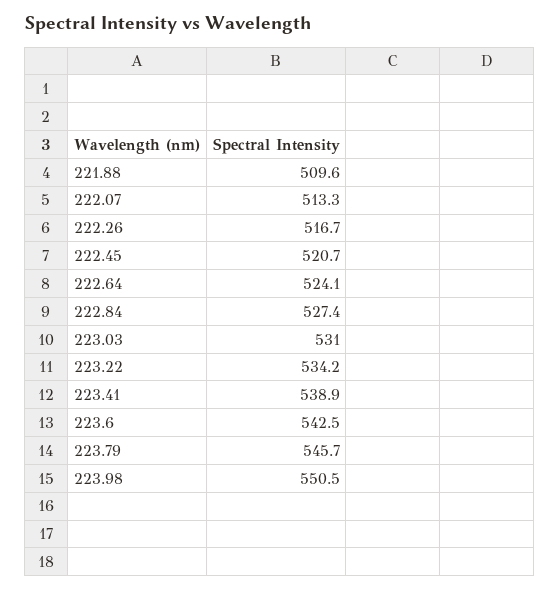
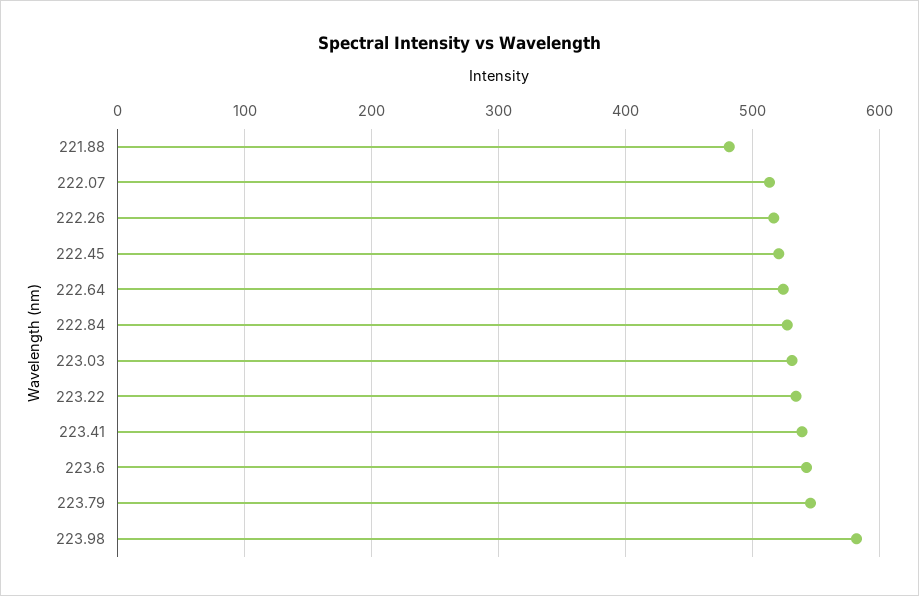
221.88: 509.6 -> 480
223.98: 550.5 -> 580

